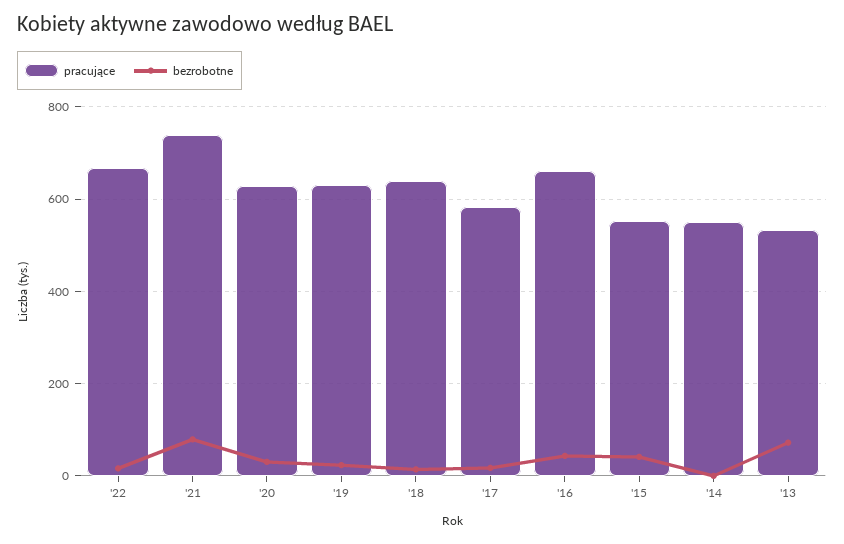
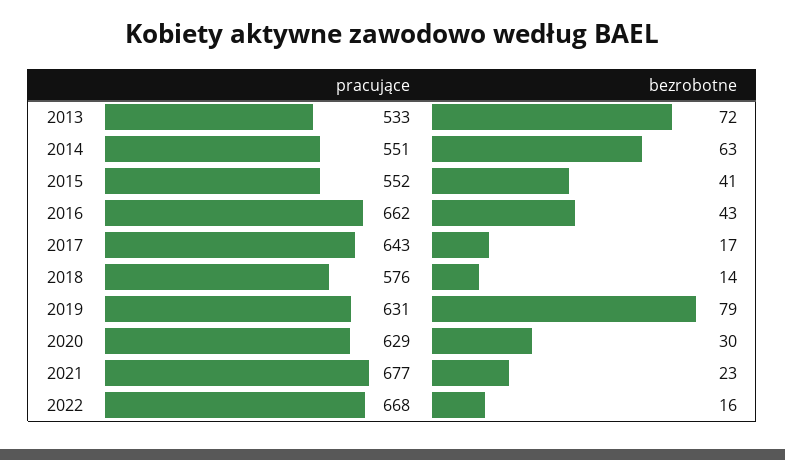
pracujące, '21: 740 -> 677
bezrobotne, '21: 80 -> 23
bezrobotne, '19: 20 -> 79
pracujące, '18: 640 -> 576
pracujące, '17: 580 -> 643
bezrobotne, '14: 0 -> 63

